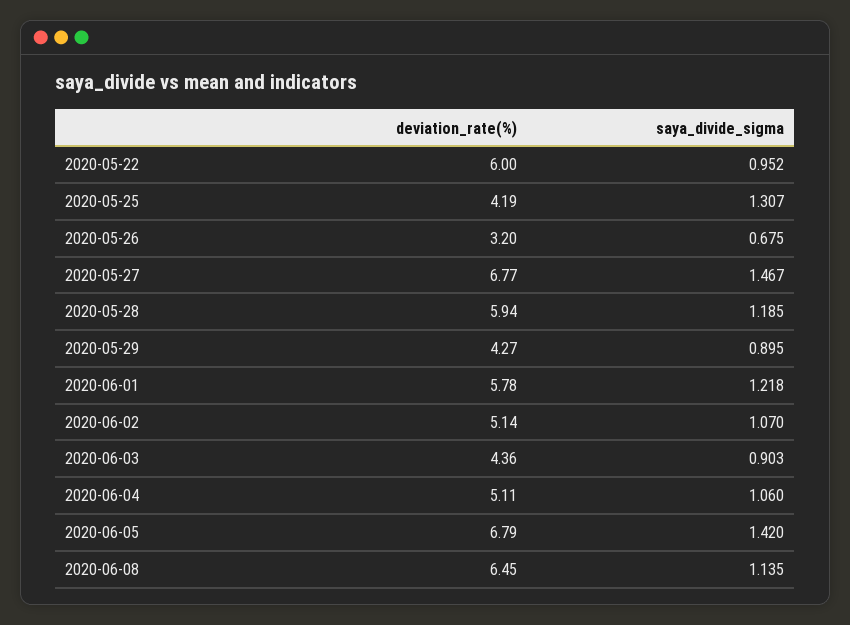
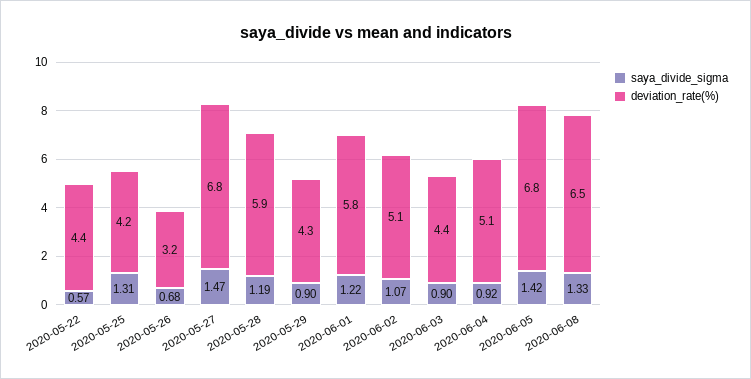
deviation_rate(%), 2020-05-22: 6 -> 4.4
saya_divide_sigma, 2020-05-22: 0.952 -> 0.57
saya_divide_sigma, 2020-06-04: 1.06 -> 0.92
saya_divide_sigma, 2020-06-08: 1.135 -> 1.33

